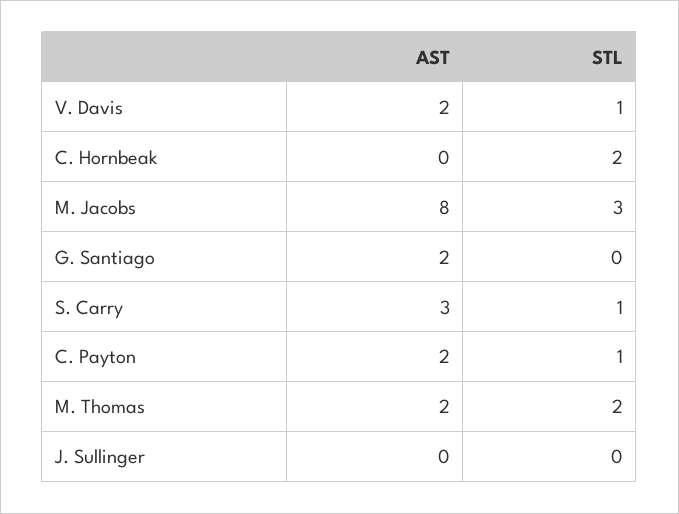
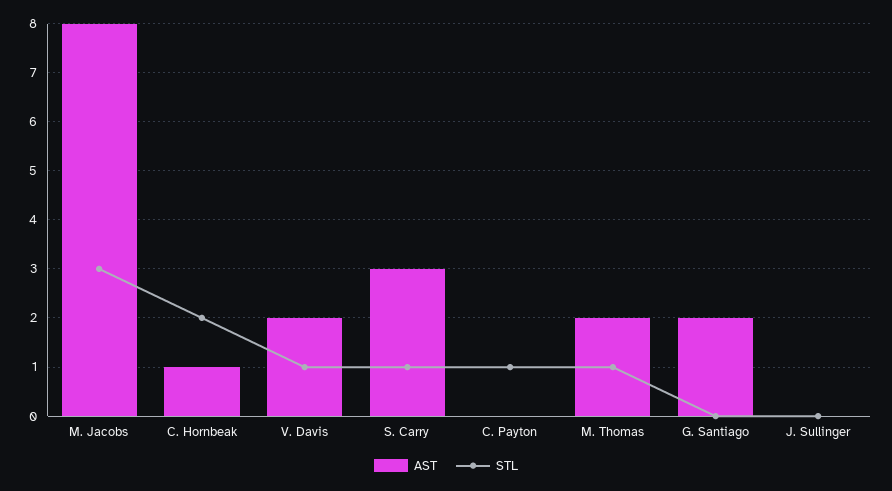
AST, C. Hornbeak: 0 -> 1
AST, C. Payton: 2 -> 0
STL, M. Thomas: 2 -> 1

